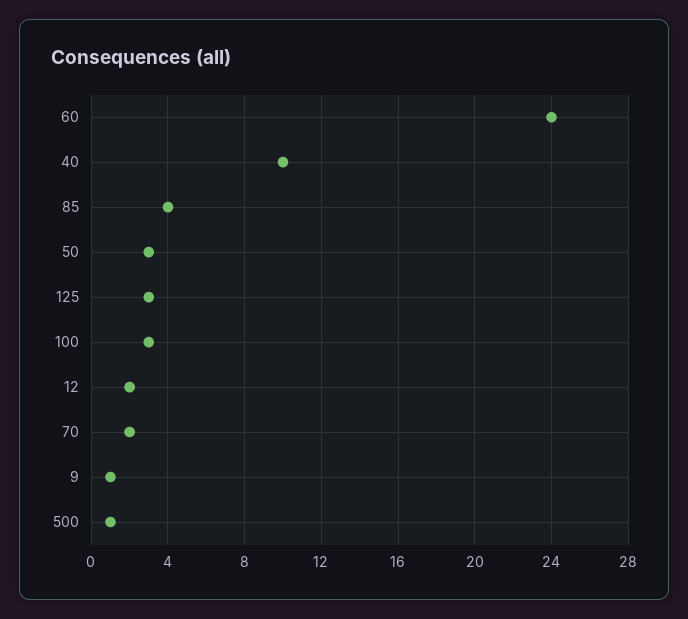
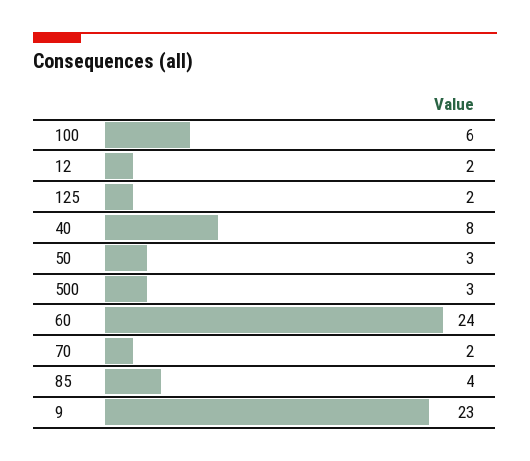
40: 10 -> 8
125: 3 -> 2
100: 3 -> 6
9: 1 -> 23
500: 1 -> 3

